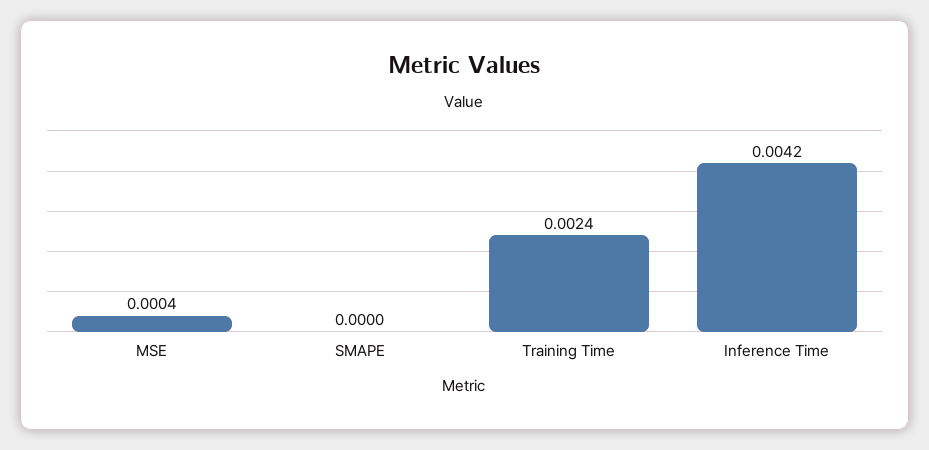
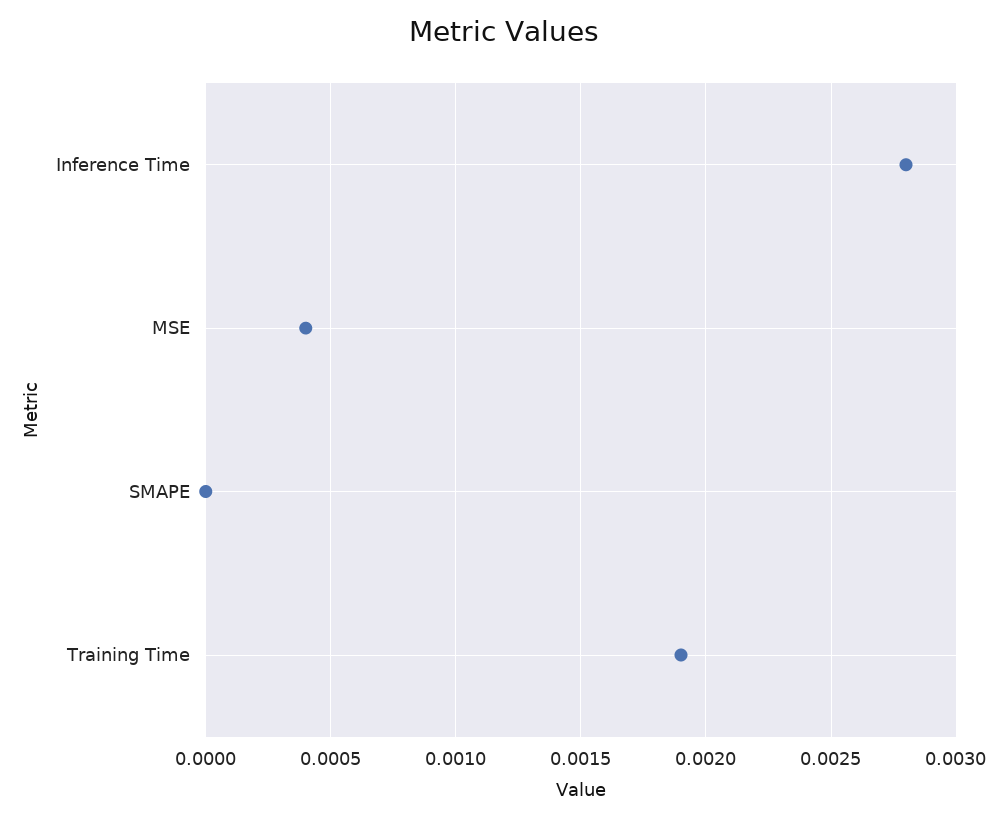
Training Time: 0.0024 -> 0.0019
Inference Time: 0.0042 -> 0.0028

